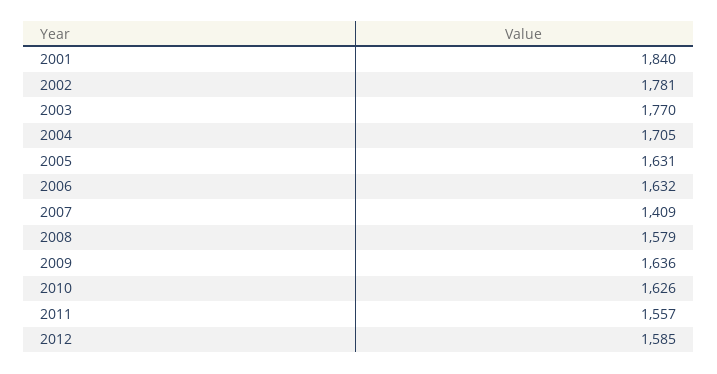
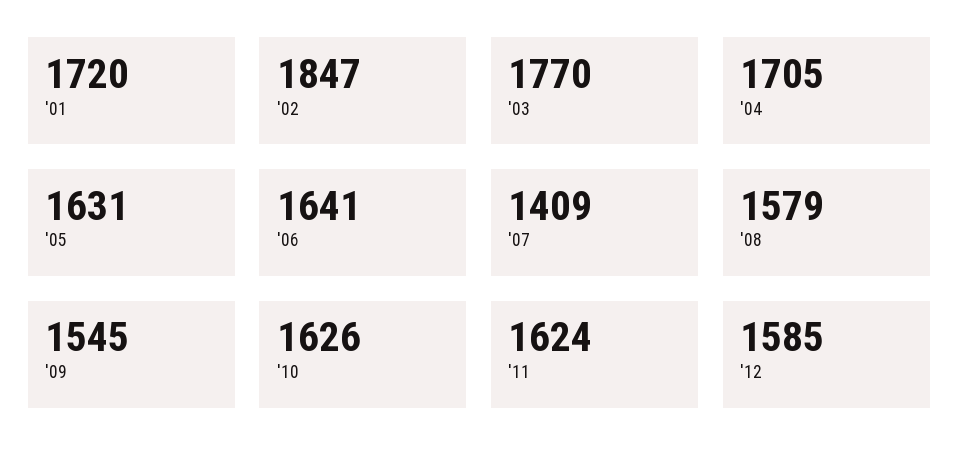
2001: 1840 -> 1720
2002: 1781 -> 1847
2006: 1632 -> 1641
2009: 1636 -> 1545
2011: 1557 -> 1624

